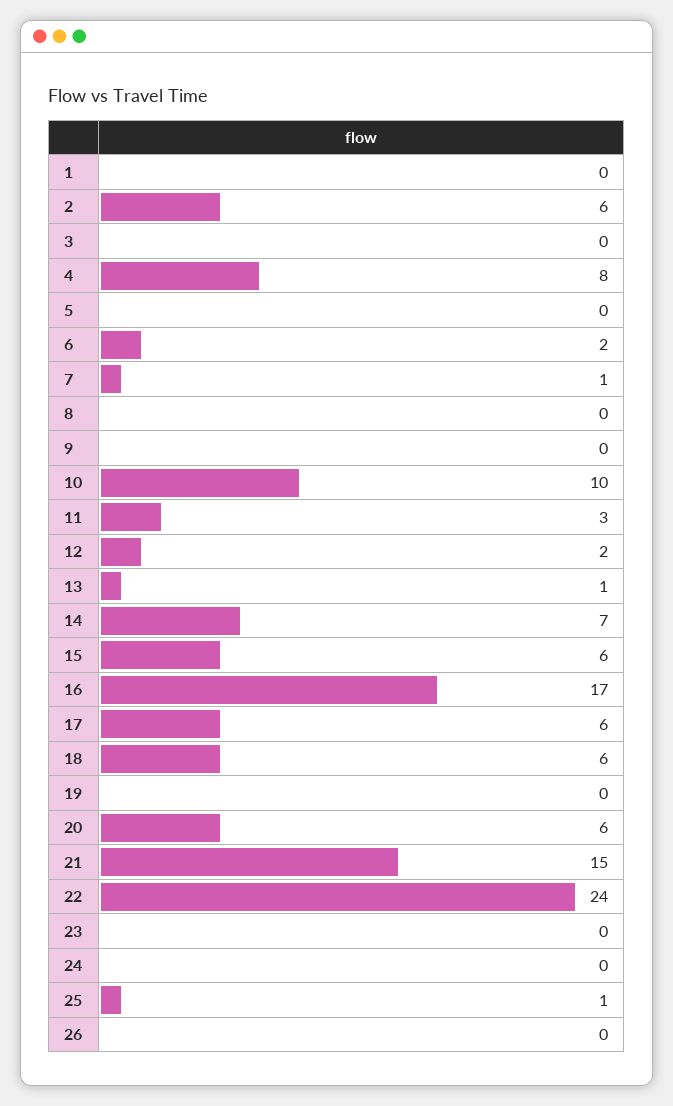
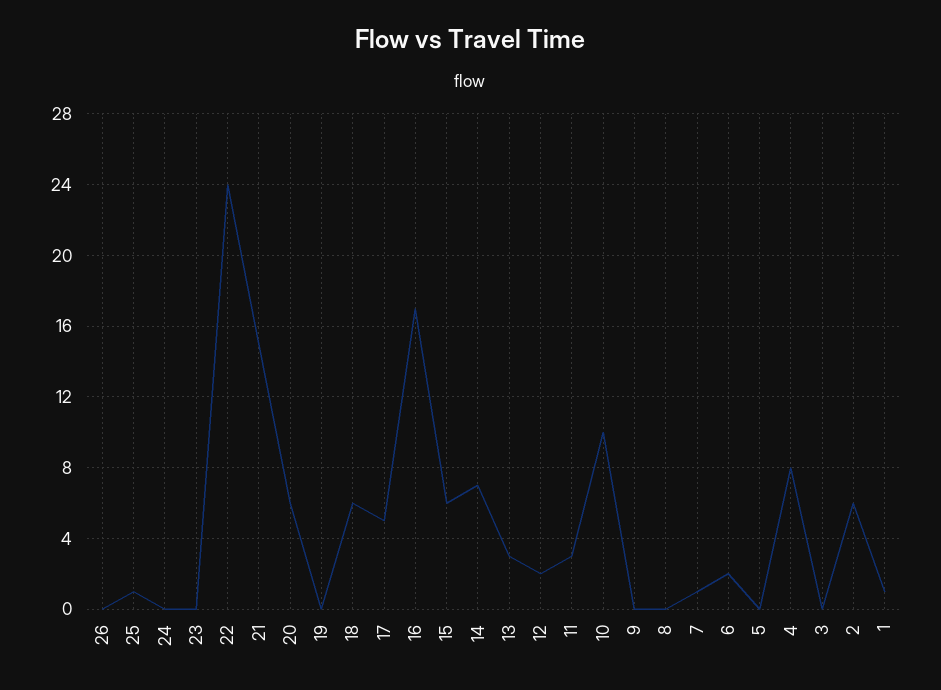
1: 0 -> 1
13: 1 -> 3
17: 6 -> 5

